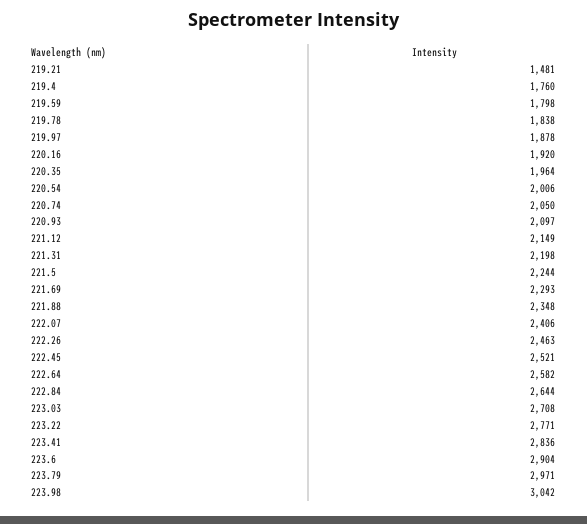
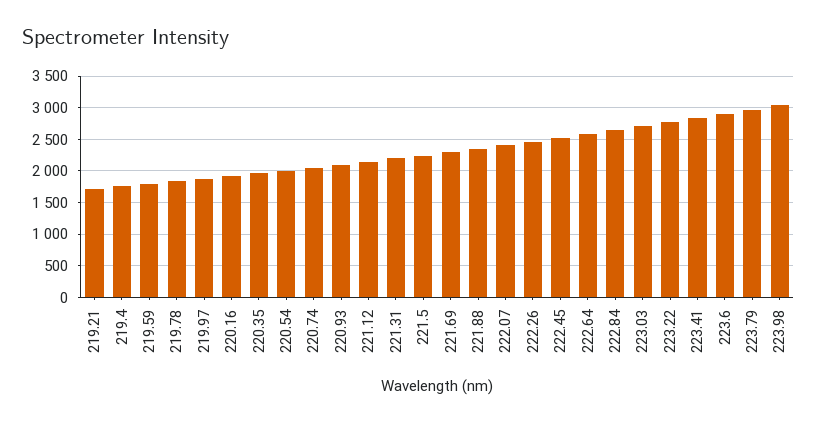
219.21: 1481 -> 1700

